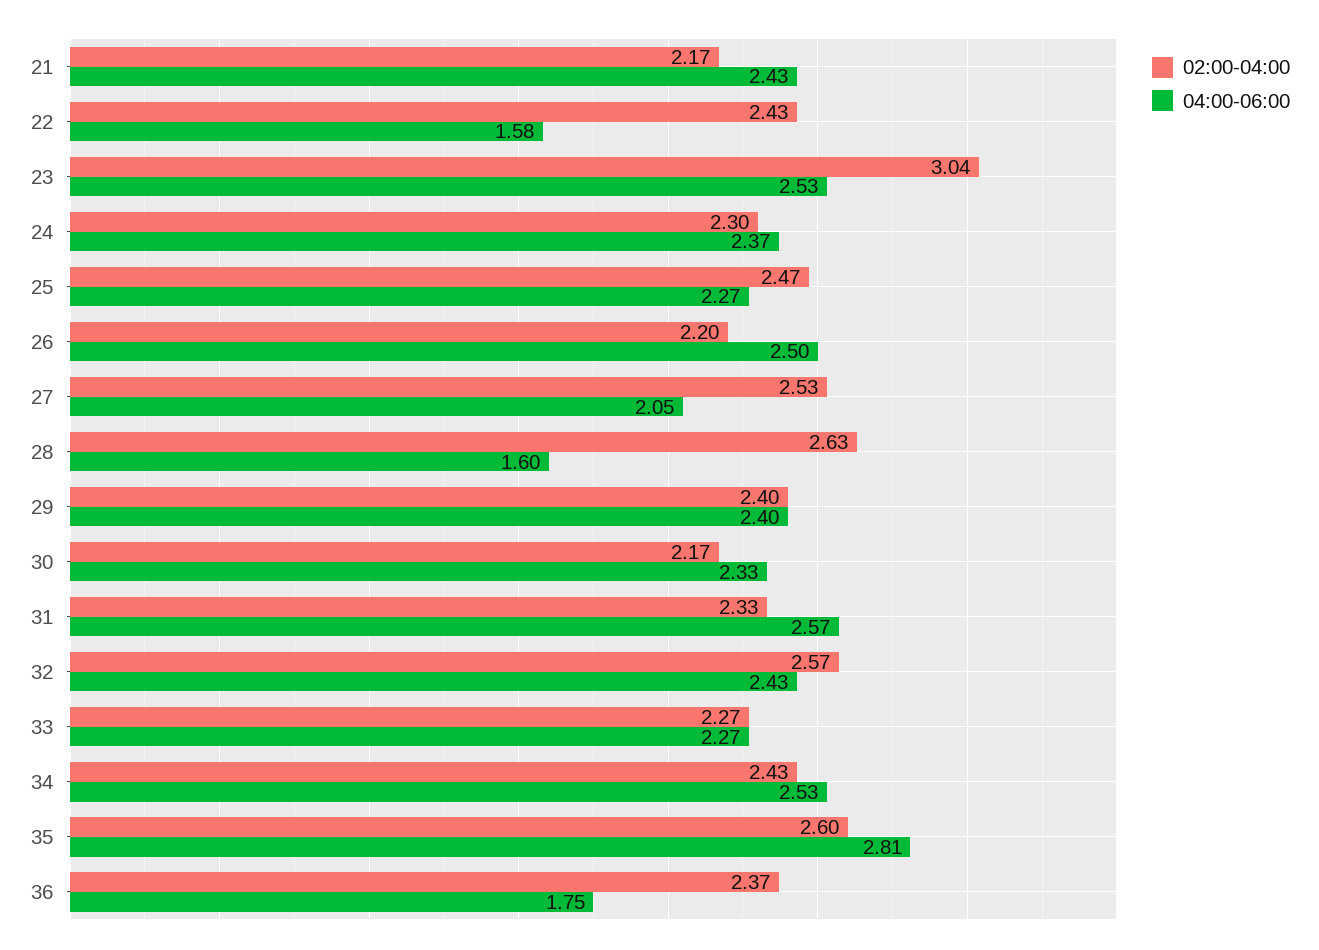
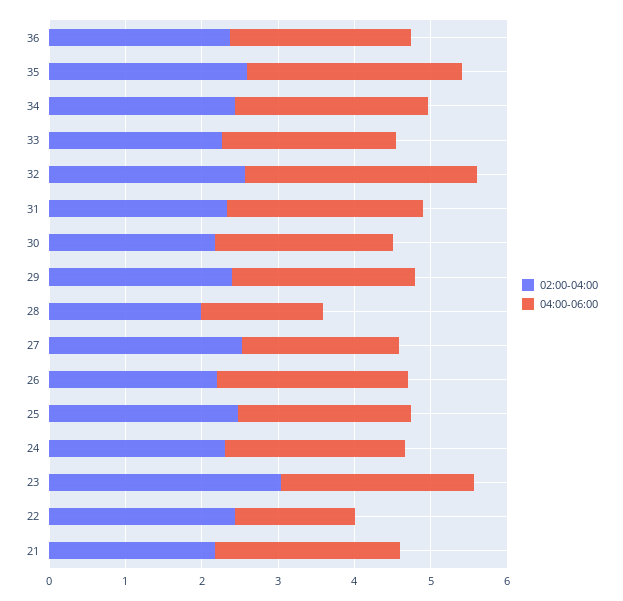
02:00-04:00, 28: 2.63 -> 2
04:00-06:00, 32: 2.43 -> 3
04:00-06:00, 36: 1.75 -> 2.4

